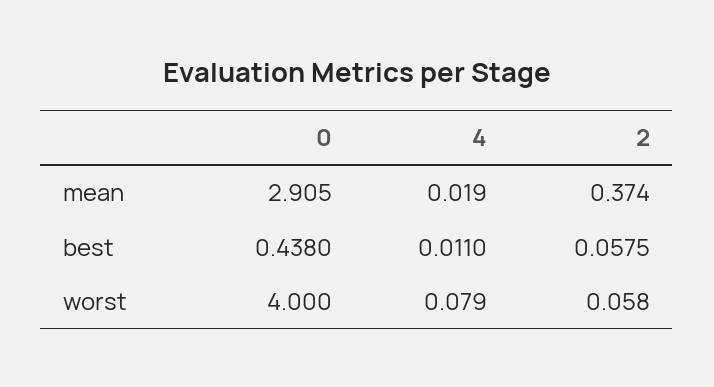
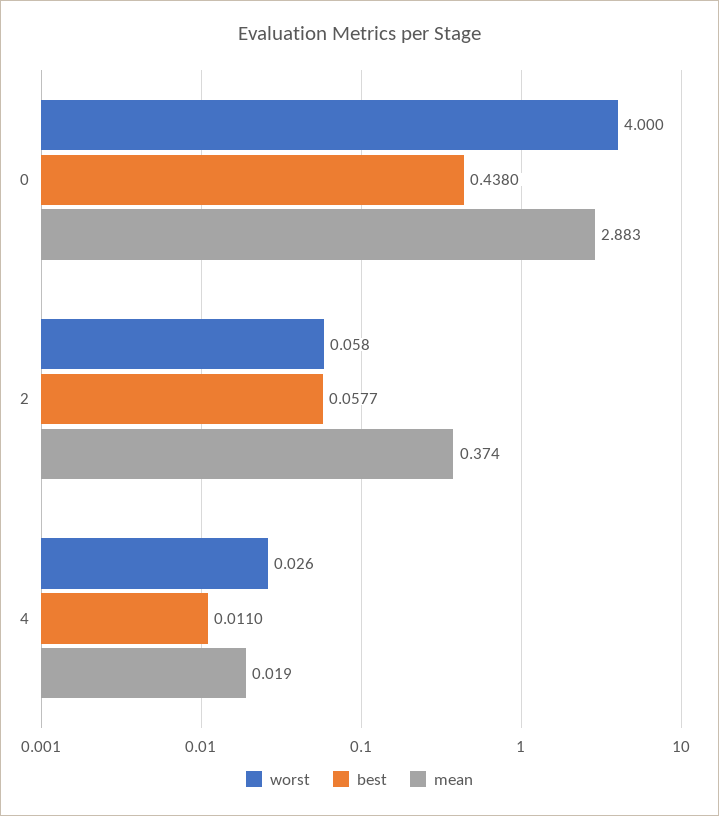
mean, 0: 2.905 -> 2.883
best, 2: 0.0575 -> 0.0577
worst, 4: 0.079 -> 0.026

